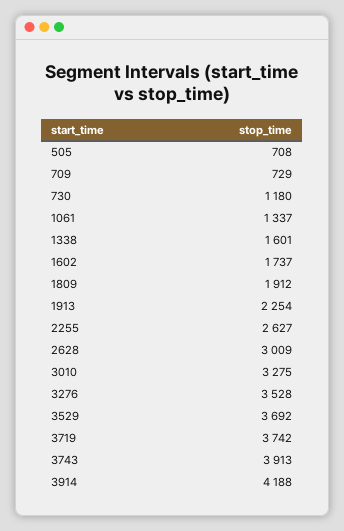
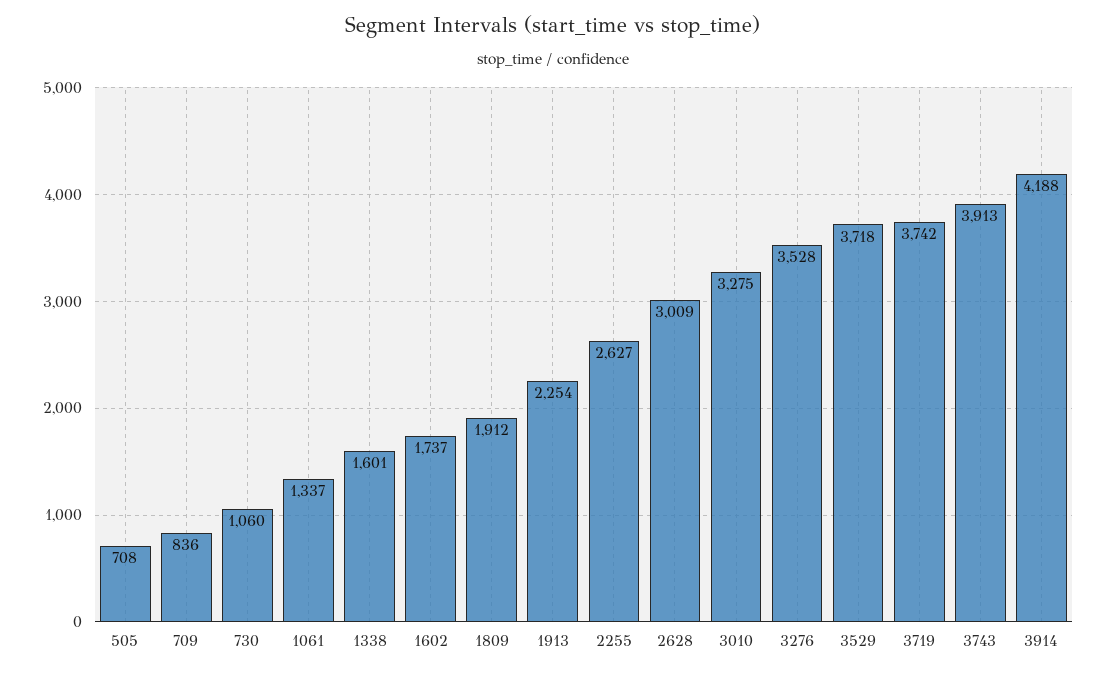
709: 729 -> 836
730: 1180 -> 1060
3529: 3692 -> 3718

